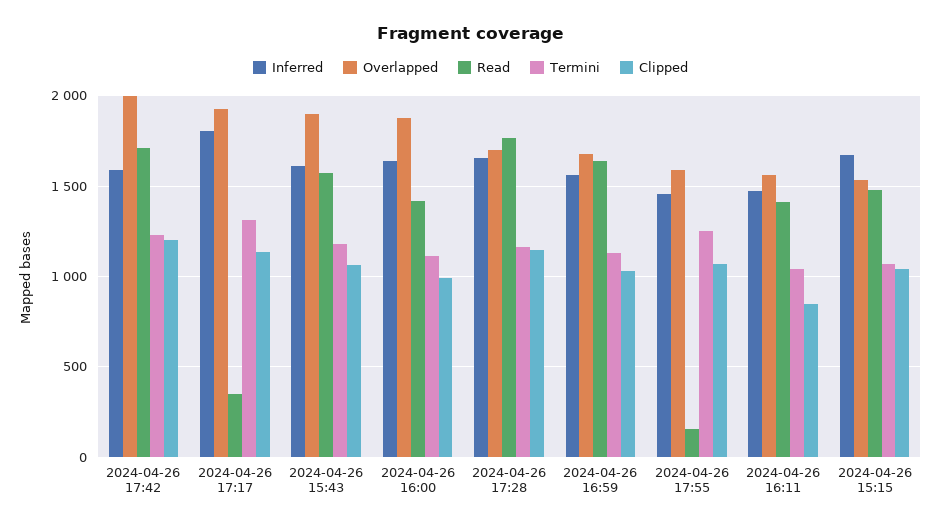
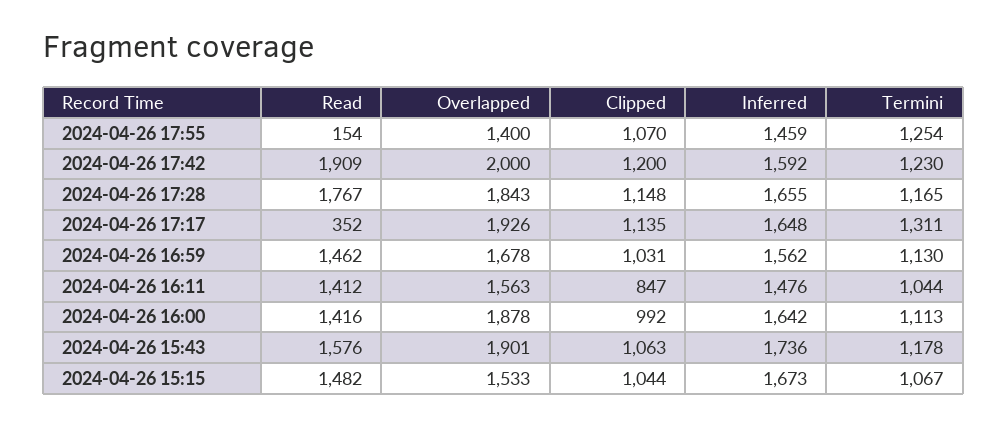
Read, 2024-04-26 17:42: 1700 -> 1909
Inferred, 2024-04-26 17:17: 1800 -> 1648
Inferred, 2024-04-26 15:43: 1600 -> 1736
Overlapped, 2024-04-26 17:28: 1700 -> 1843
Read, 2024-04-26 16:59: 1650 -> 1462
Overlapped, 2024-04-26 17:55: 1600 -> 1400

